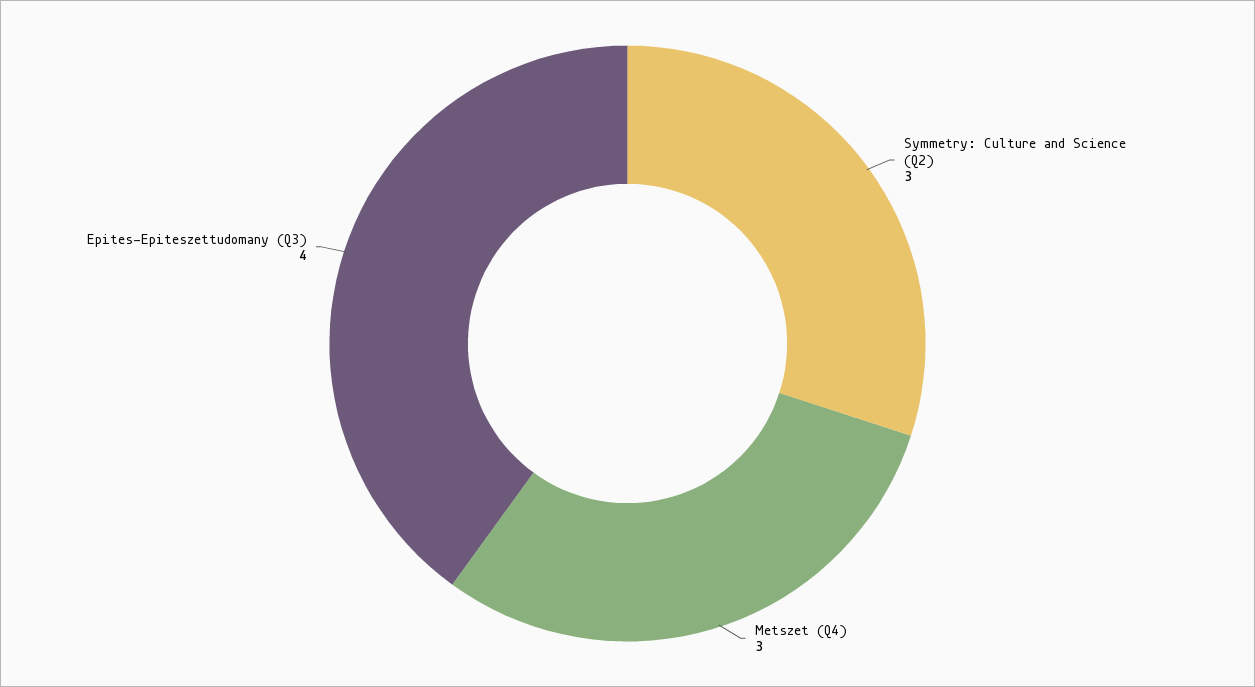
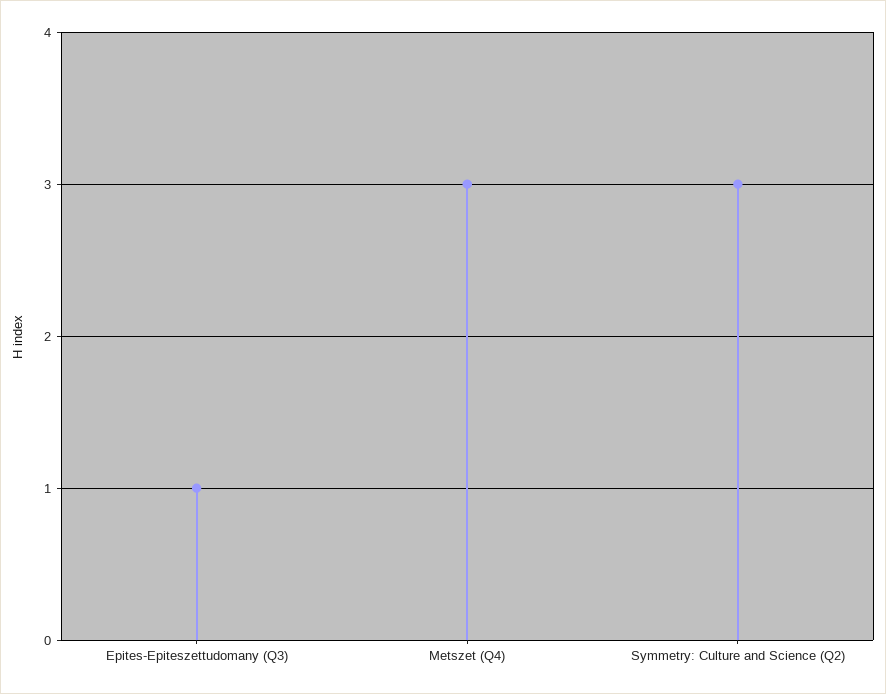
Epites-Epiteszettudomany (Q3): 4 -> 1

